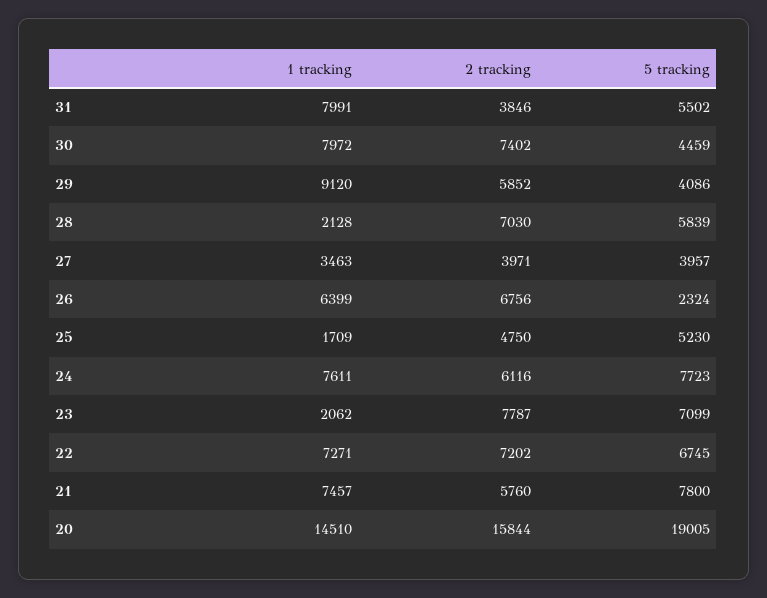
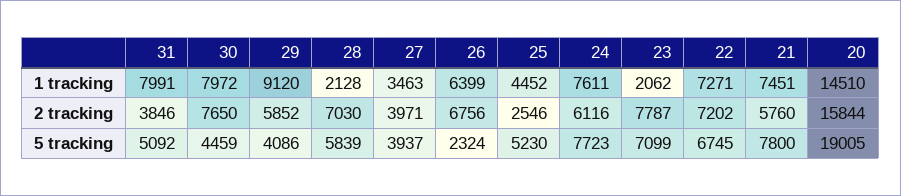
5 tracking, 31: 5502 -> 5092
2 tracking, 30: 7402 -> 7650
5 tracking, 27: 3957 -> 3937
1 tracking, 25: 1709 -> 4452
2 tracking, 25: 4750 -> 2546
1 tracking, 21: 7457 -> 7451

